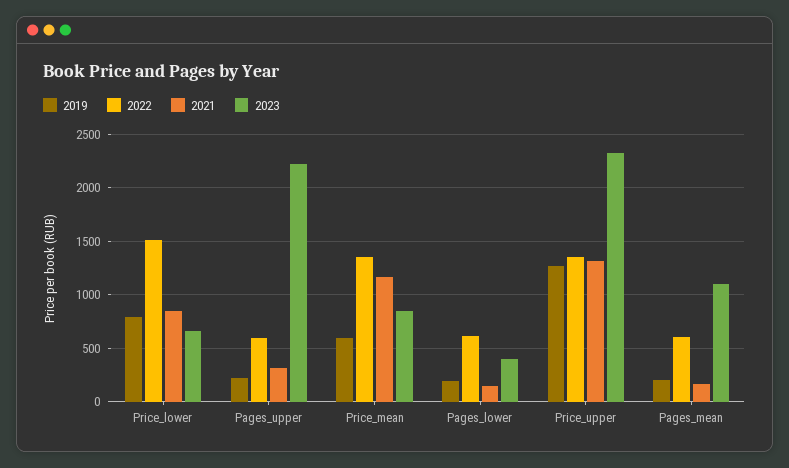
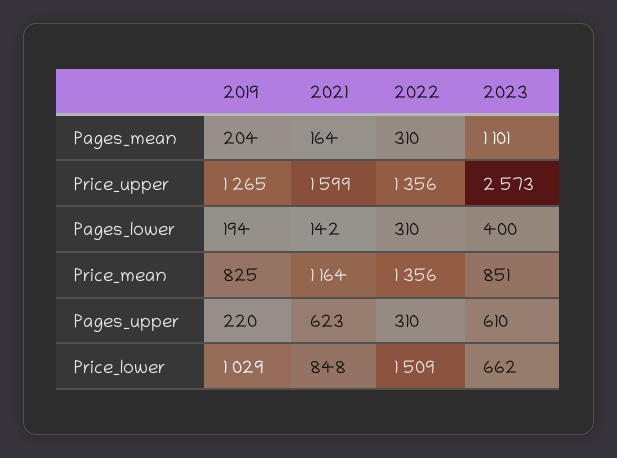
2019, Price_lower: 800 -> 1029
2022, Pages_upper: 600 -> 310
2021, Pages_upper: 300 -> 623
2023, Pages_upper: 2200 -> 610
2019, Price_mean: 600 -> 825
2022, Pages_lower: 600 -> 310
2021, Price_upper: 1300 -> 1599
2023, Price_upper: 2300 -> 2573
2022, Pages_mean: 600 -> 310

